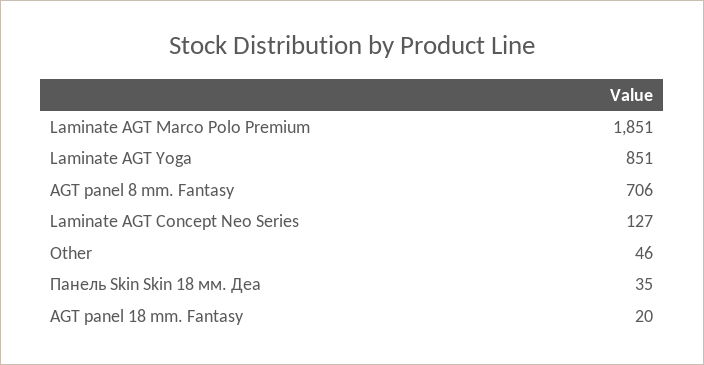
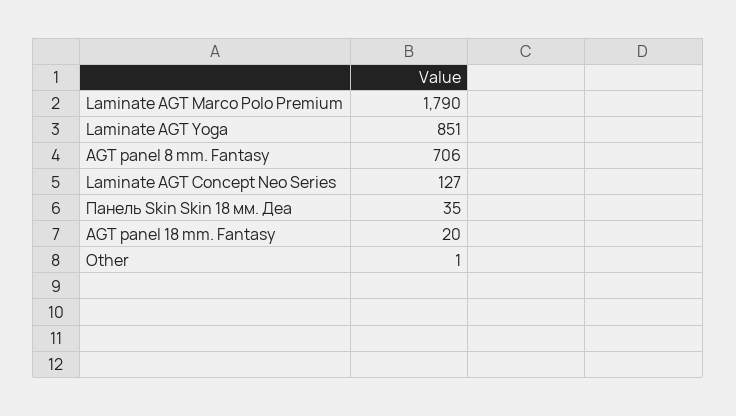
Laminate AGT Marco Polo Premium: 1851 -> 1790
Other: 46 -> 1

